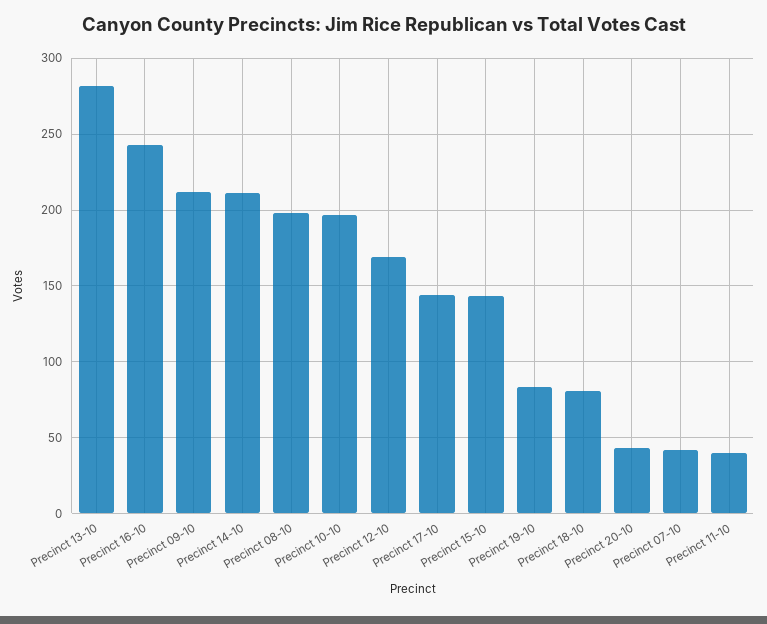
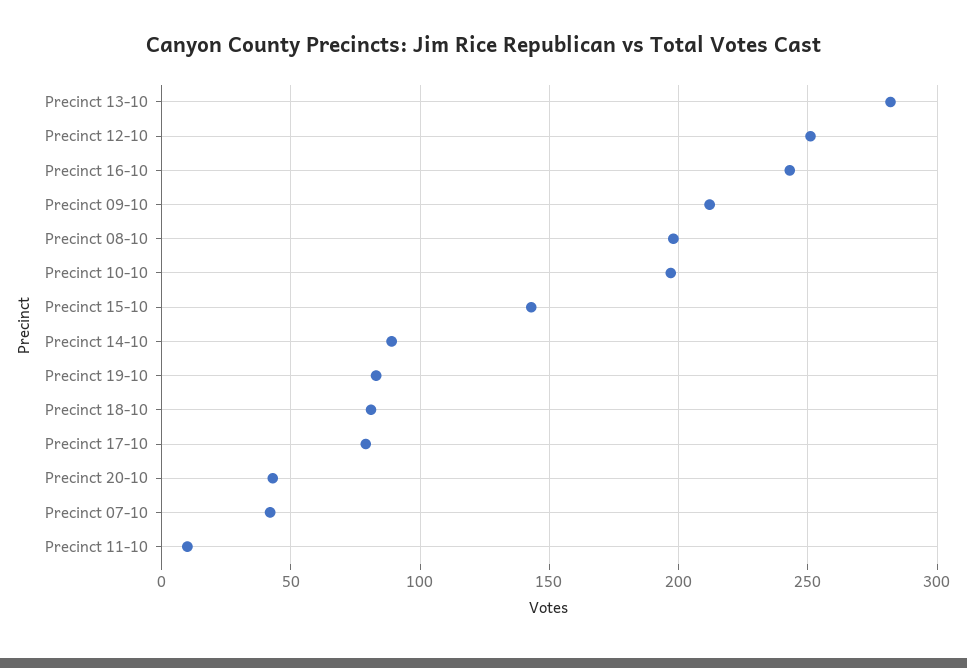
Precinct 14-10: 210 -> 90
Precinct 12-10: 170 -> 250
Precinct 17-10: 145 -> 80
Precinct 11-10: 40 -> 10

